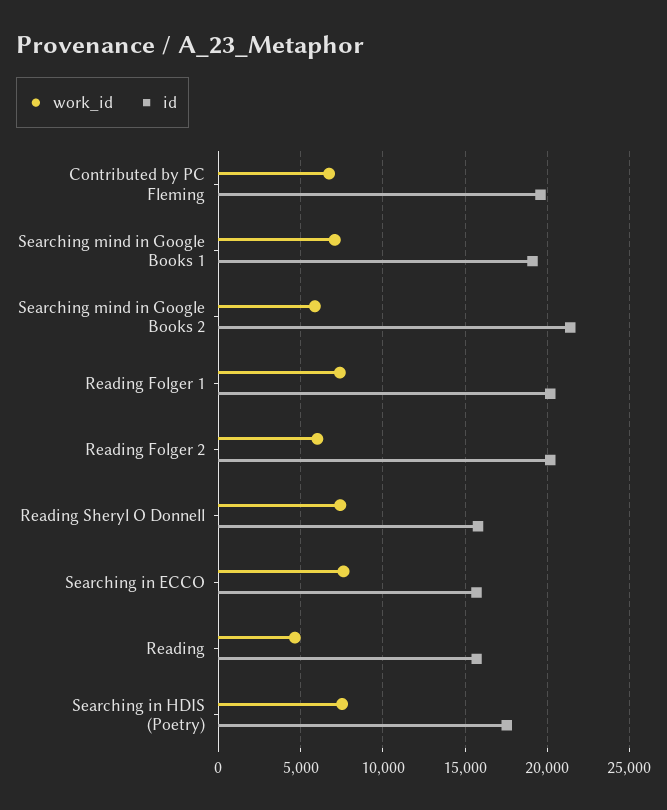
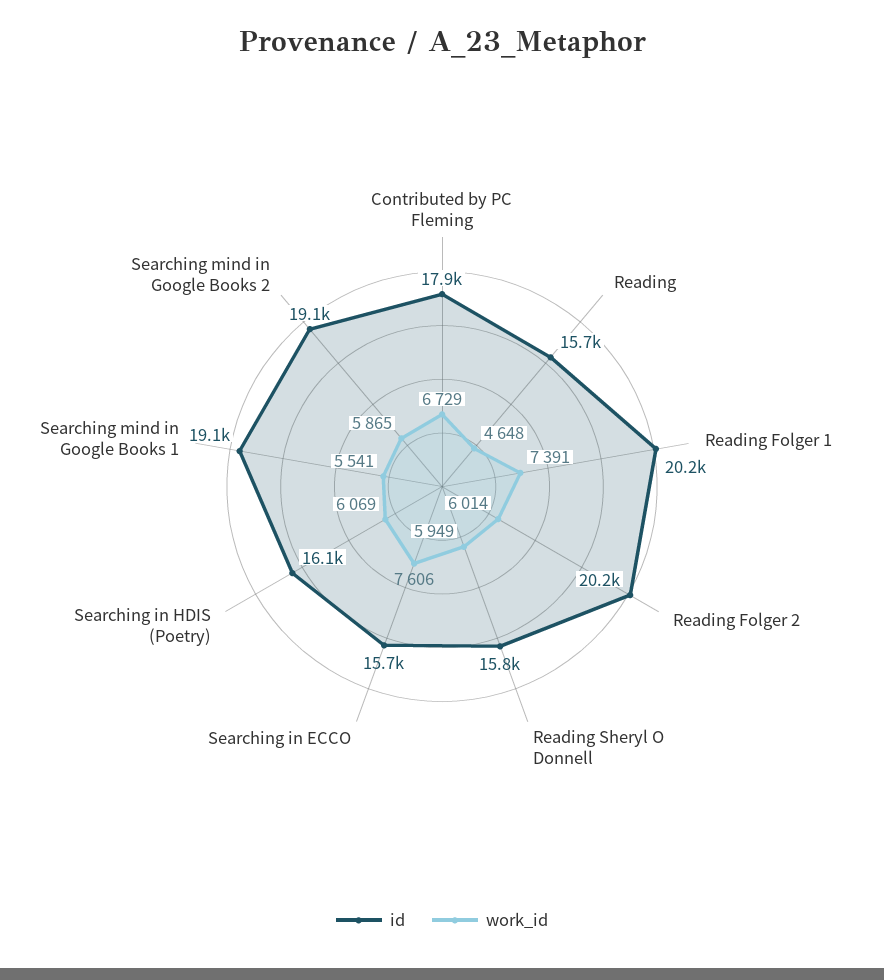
id, Contributed by PC Fleming: 19500 -> 17900
work_id, Searching mind in Google Books 1: 7000 -> 5541
id, Searching mind in Google Books 2: 21500 -> 19100
work_id, Reading Sheryl O Donnell: 7500 -> 5949
work_id, Searching in HDIS (Poetry): 7500 -> 6069
id, Searching in HDIS (Poetry): 17500 -> 16100

